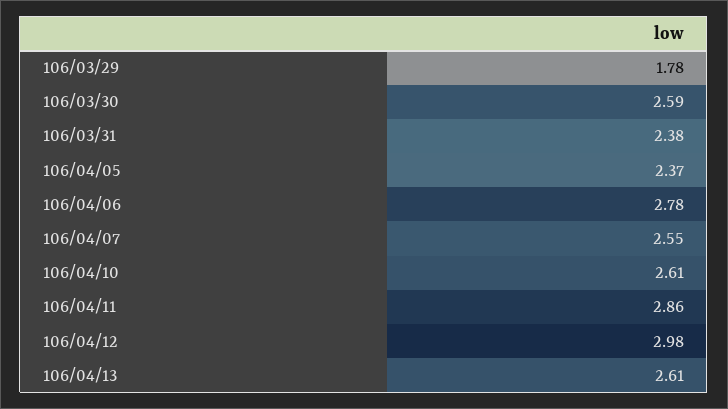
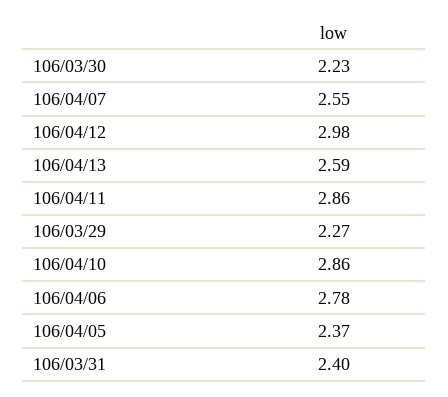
106/03/29: 1.78 -> 2.27
106/03/30: 2.59 -> 2.23
106/03/31: 2.38 -> 2.4
106/04/10: 2.61 -> 2.86
106/04/13: 2.61 -> 2.59

